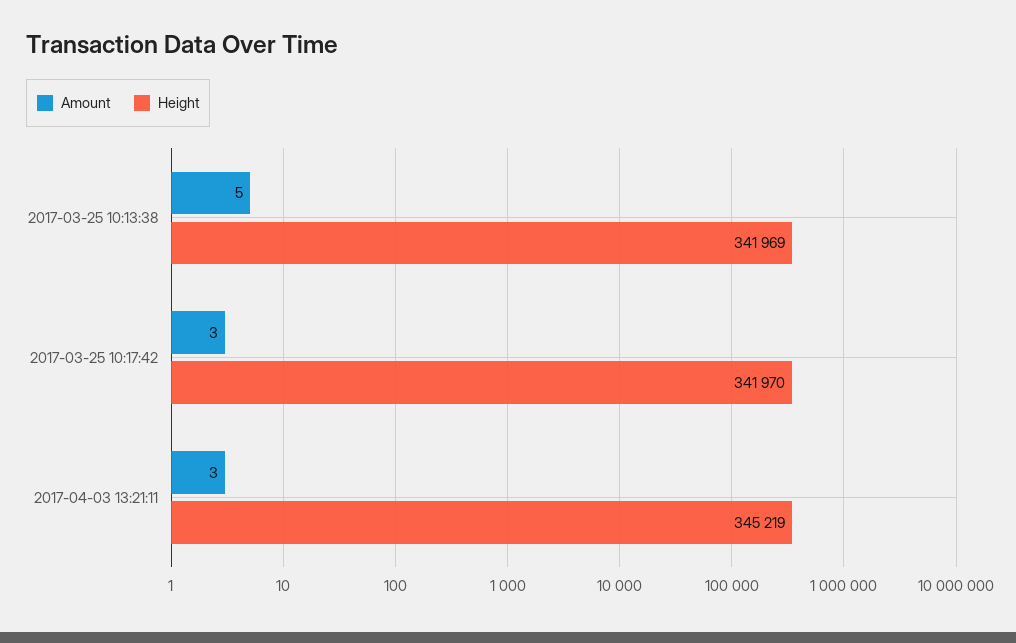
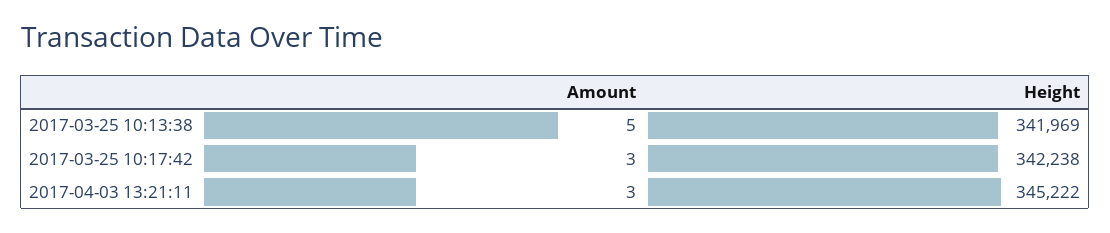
Height, 2017-03-25 10:17:42: 341970 -> 342238
Height, 2017-04-03 13:21:11: 345219 -> 345222

